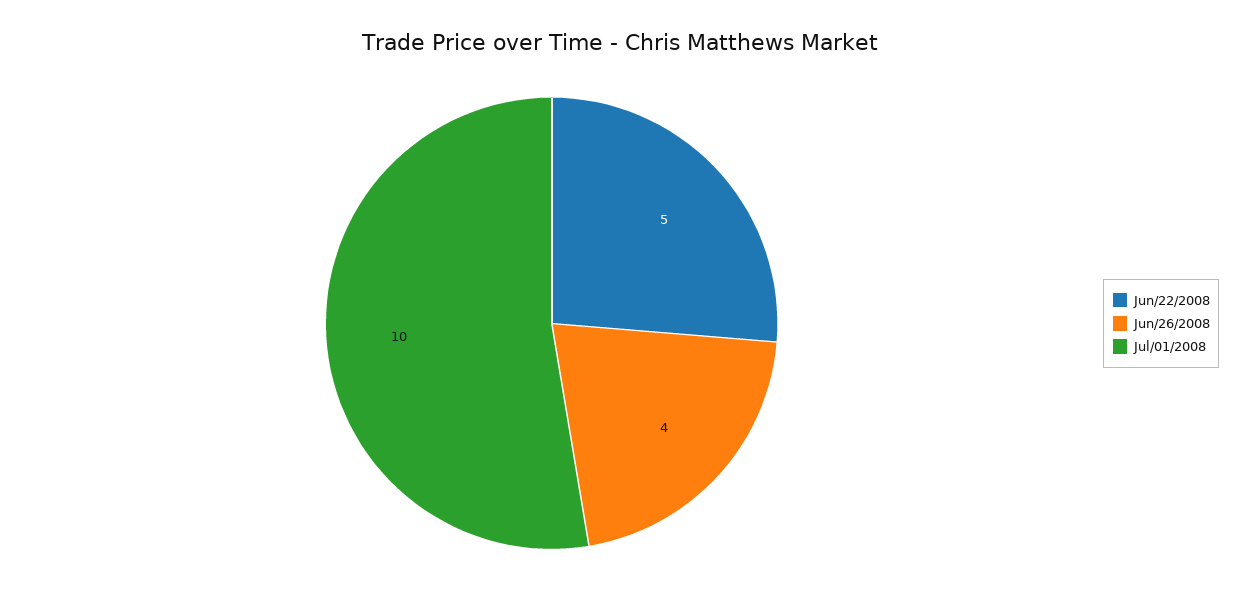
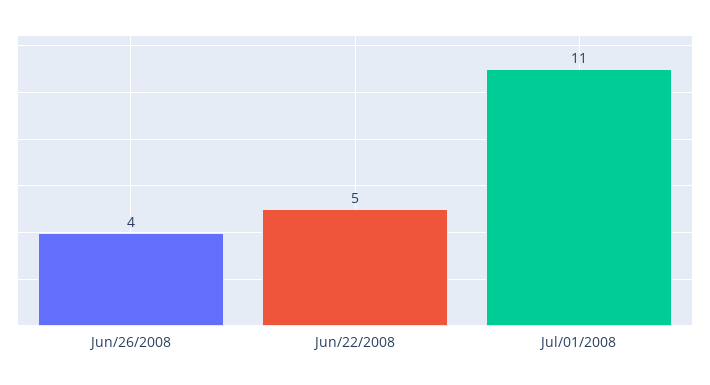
Jul/01/2008: 10 -> 11

